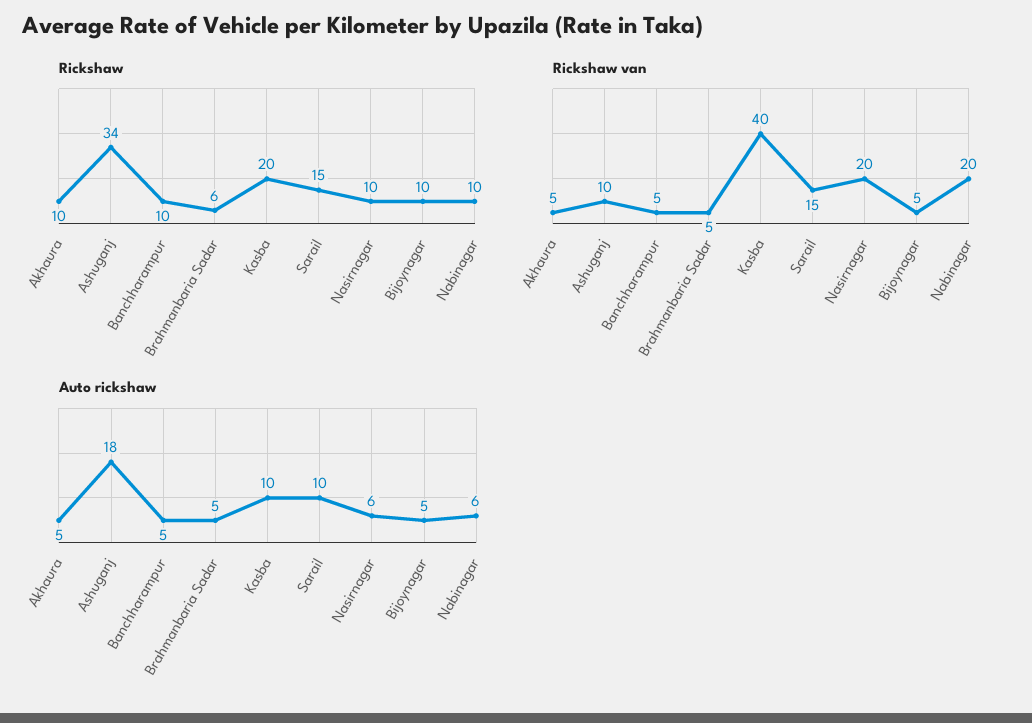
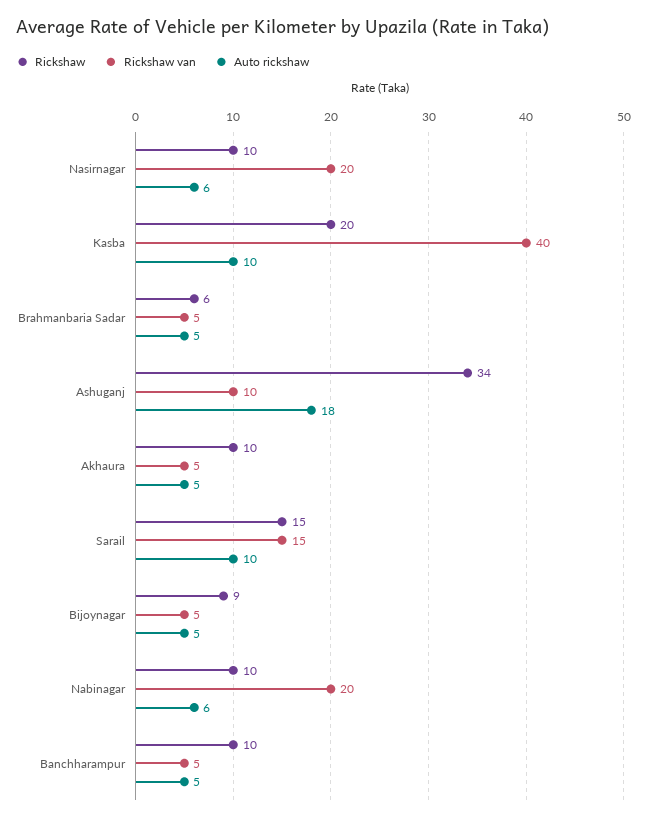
Rickshaw, Bijoynagar: 10 -> 9

